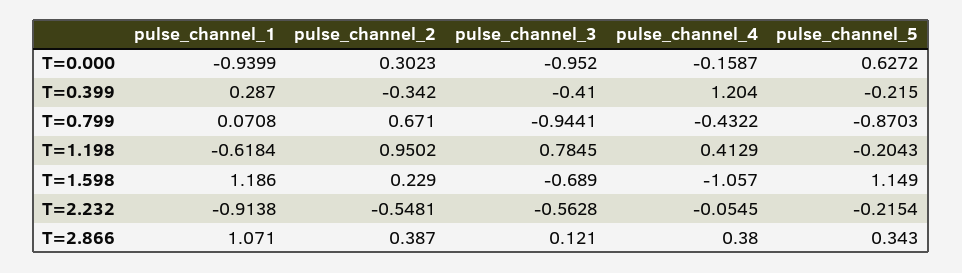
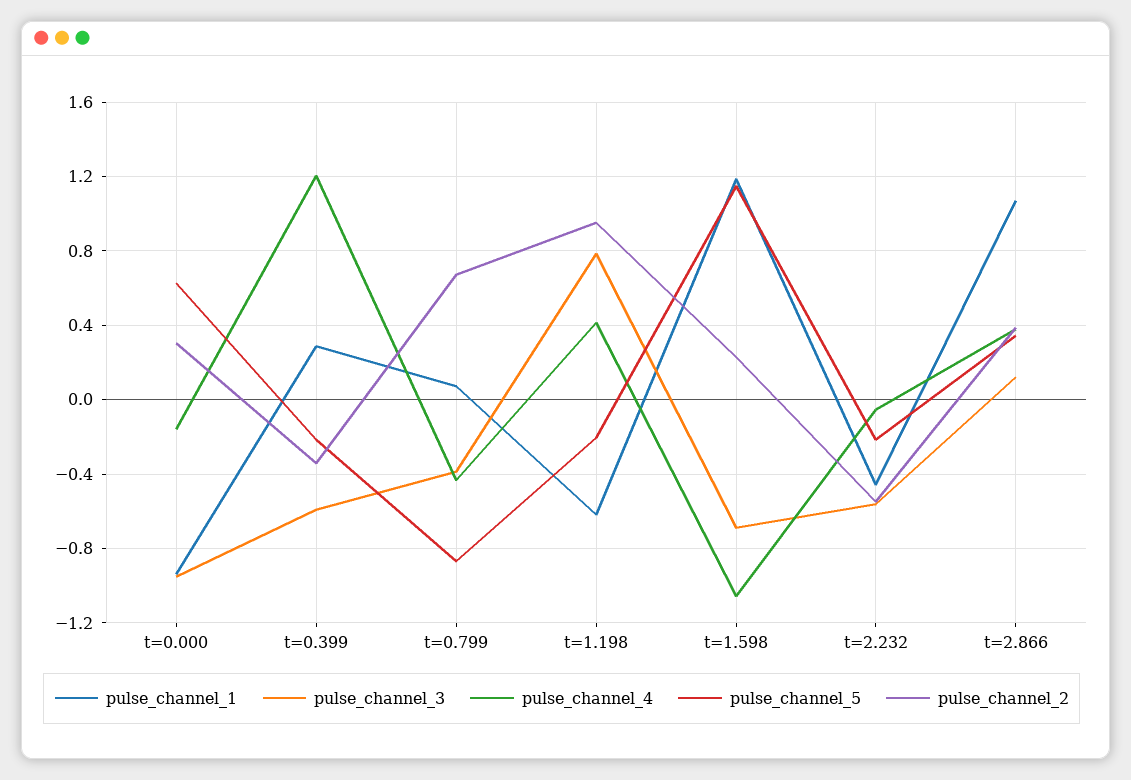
pulse_channel_3, T=0.399: -0.41 -> -0.6
pulse_channel_3, T=0.799: -0.9441 -> -0.4
pulse_channel_1, T=2.232: -0.9138 -> -0.45

